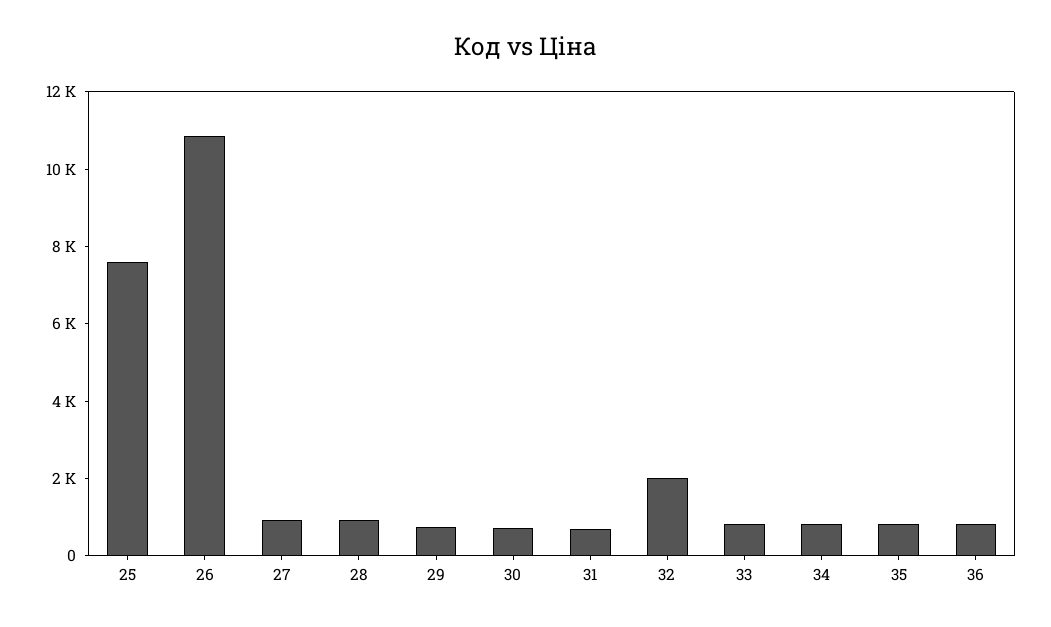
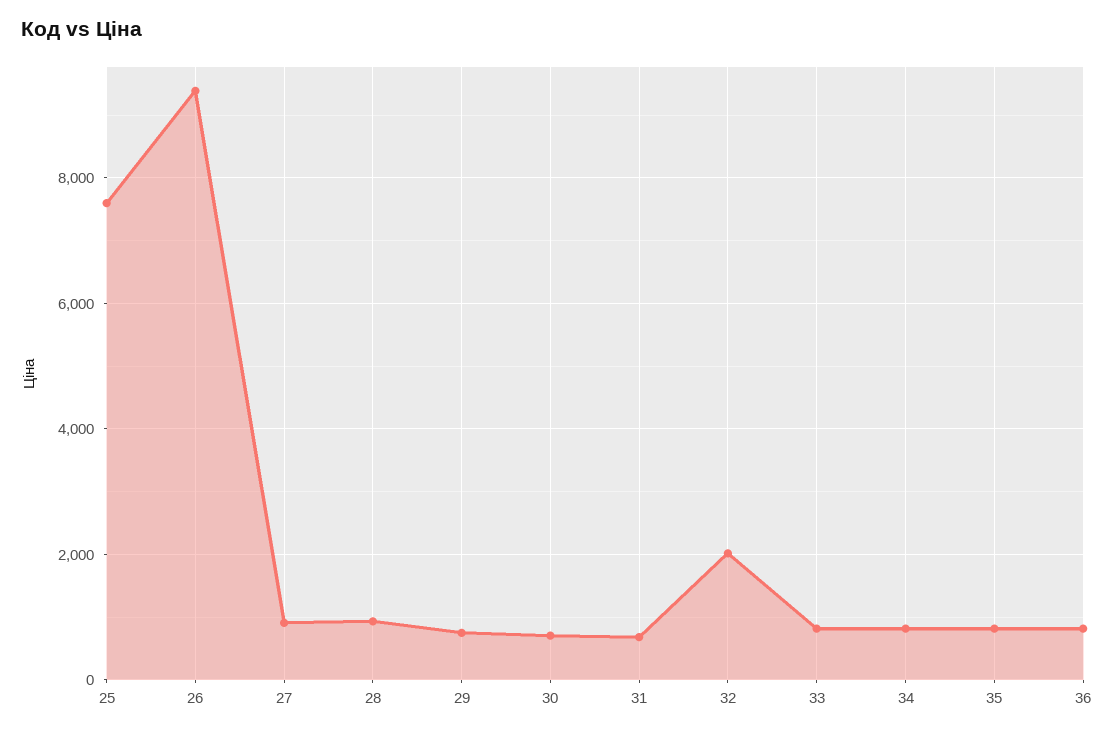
26: 11000 -> 9400

